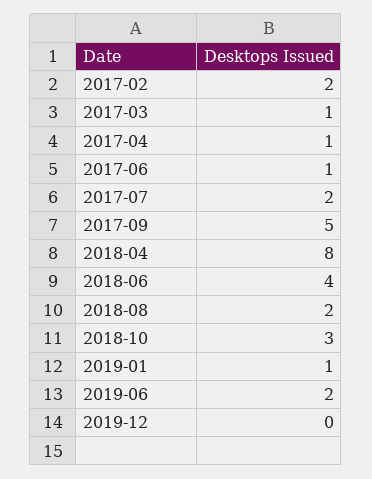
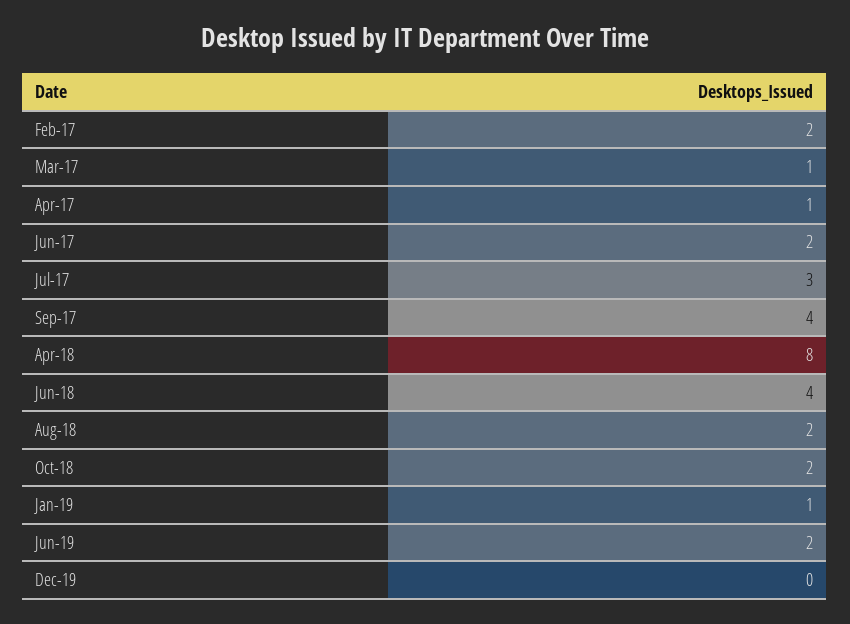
2017-06: 1 -> 2
2017-07: 2 -> 3
2017-09: 5 -> 4
2018-10: 3 -> 2

